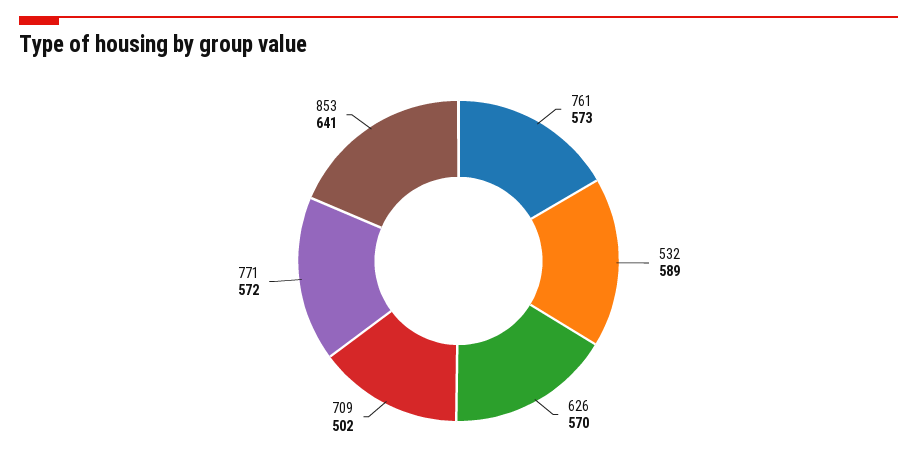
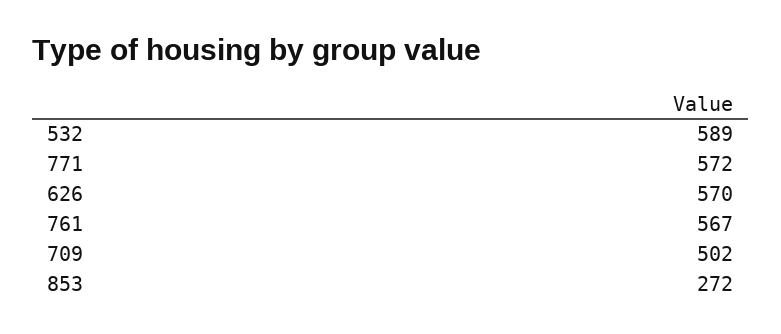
761: 573 -> 567
853: 641 -> 272

